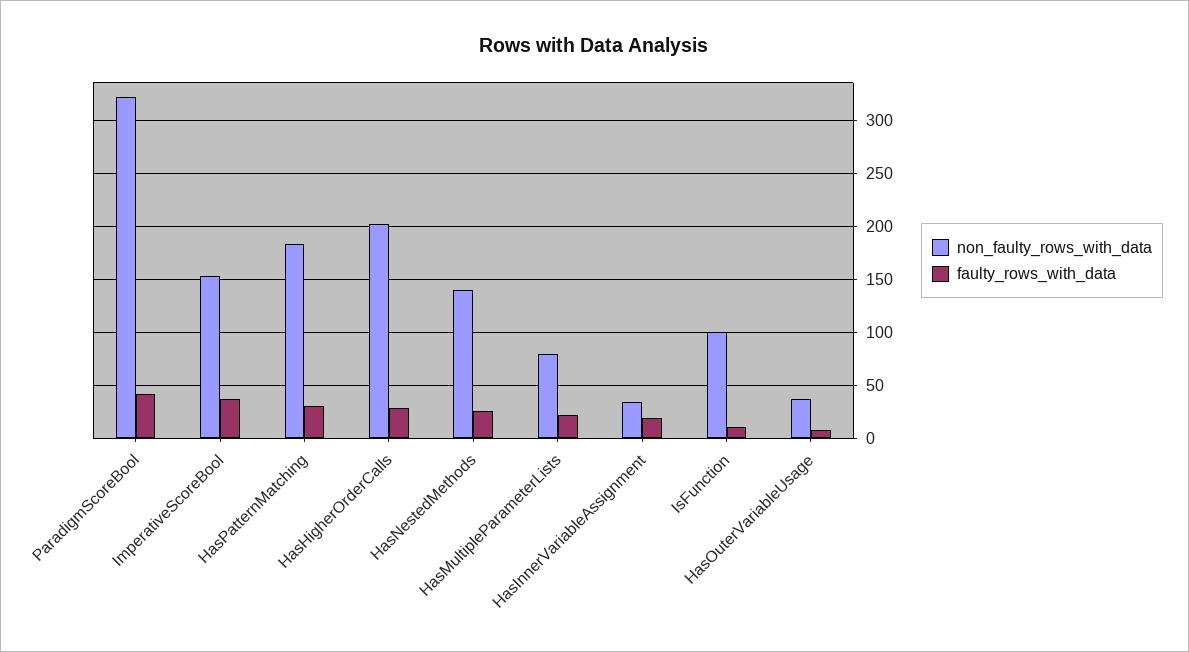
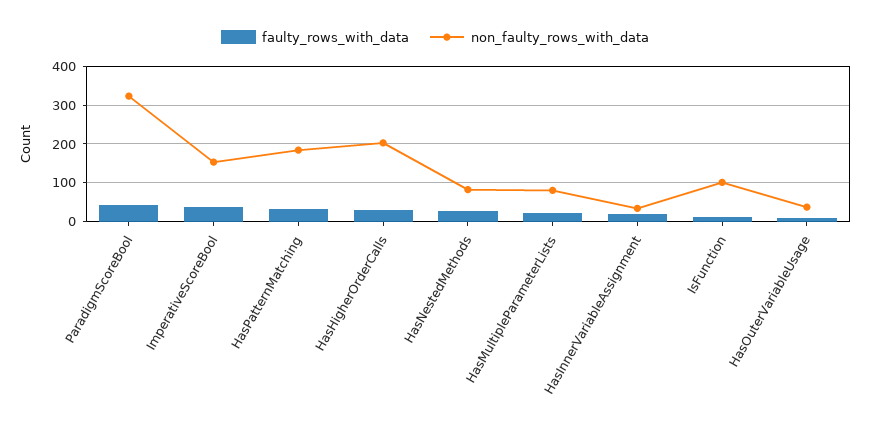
non_faulty_rows_with_data, HasNestedMethods: 140 -> 80

